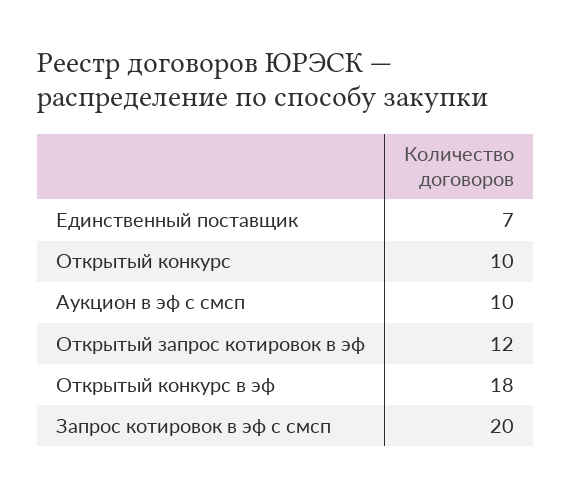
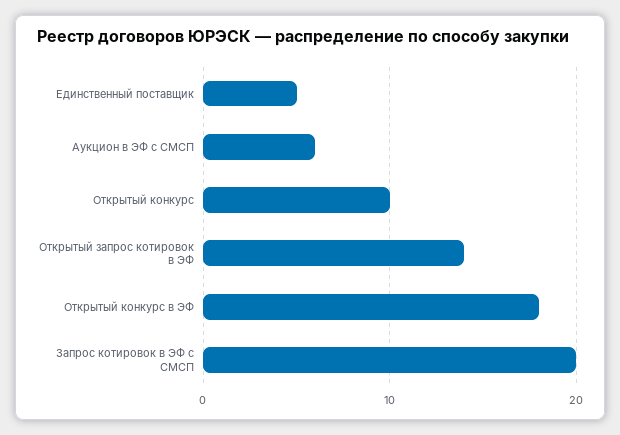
Единственный поставщик: 7 -> 5
Аукцион в эф с смсп: 10 -> 6
Открытый запрос котировок в эф: 12 -> 14

